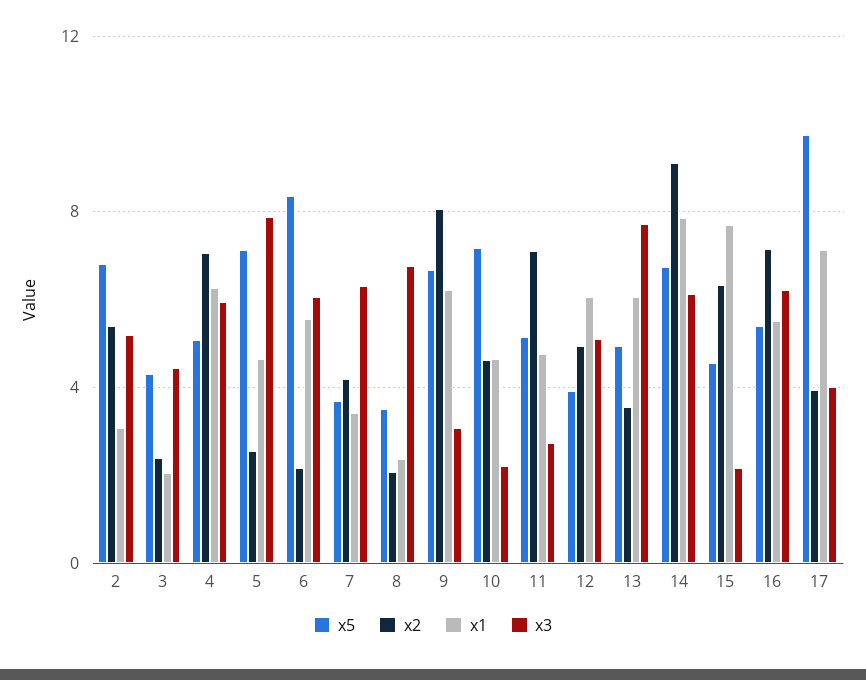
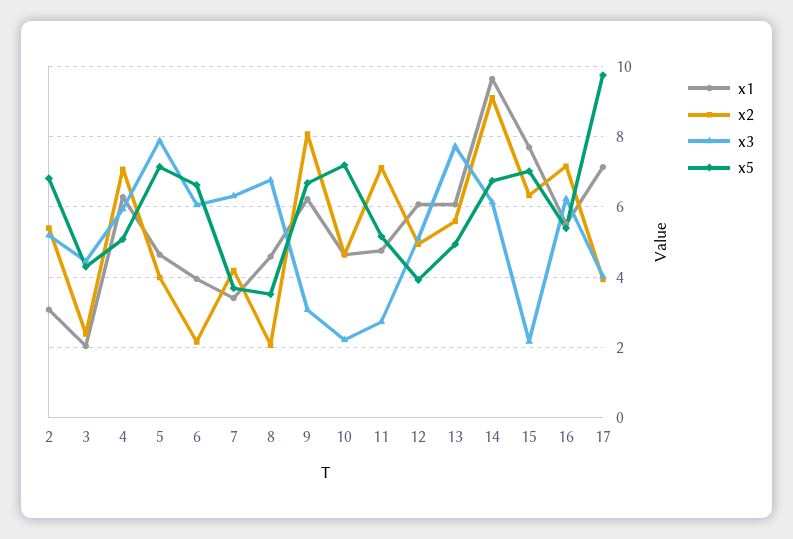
x2, 5: 2.5 -> 4
x5, 6: 8.5 -> 6.6
x1, 6: 5.5 -> 4
x1, 8: 2.5 -> 4.6
x2, 13: 3.5 -> 5.6
x1, 14: 8 -> 9.6
x5, 15: 4.5 -> 7

